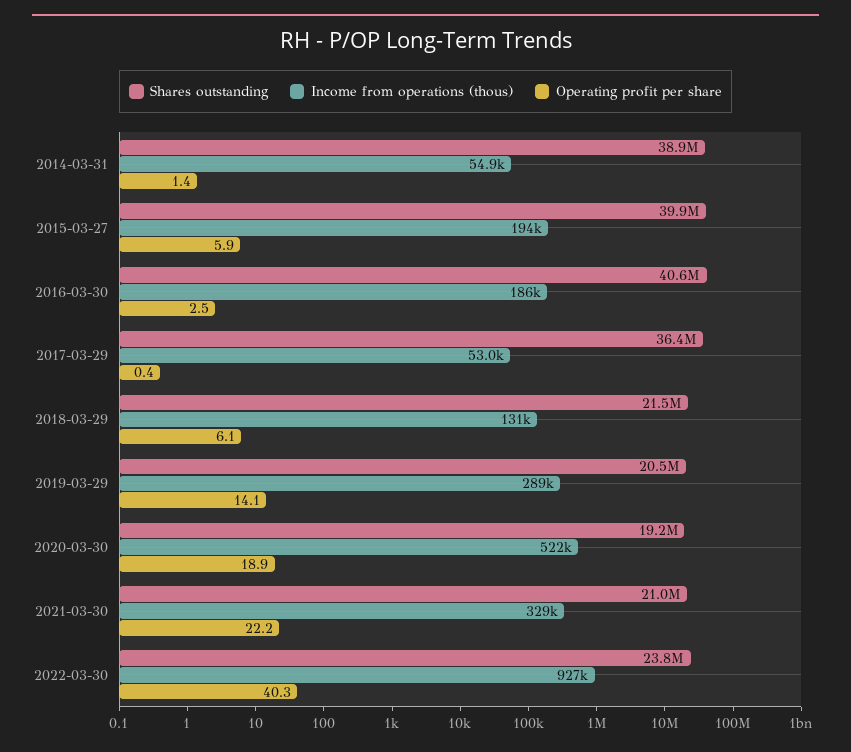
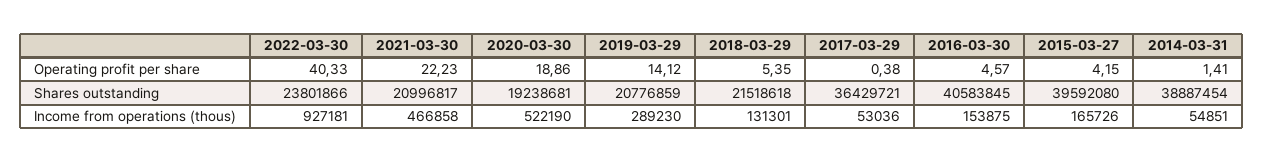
Shares outstanding, 2015-03-27: 39900000 -> 39592080
Income from operations (thous), 2015-03-27: 194000 -> 165726
Operating profit per share, 2015-03-27: 5.9 -> 4.15
Income from operations (thous), 2016-03-30: 186000 -> 153875
Operating profit per share, 2016-03-30: 2.5 -> 4.57
Operating profit per share, 2018-03-29: 6.1 -> 5.35
Shares outstanding, 2019-03-29: 20500000 -> 20776859
Income from operations (thous), 2021-03-30: 329000 -> 466858

